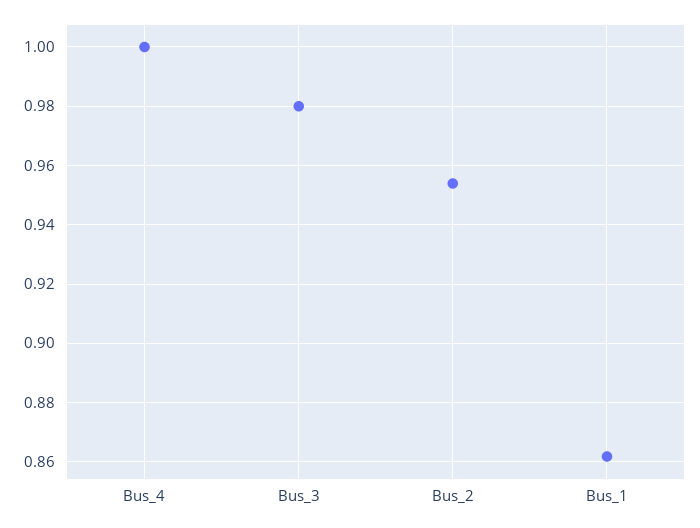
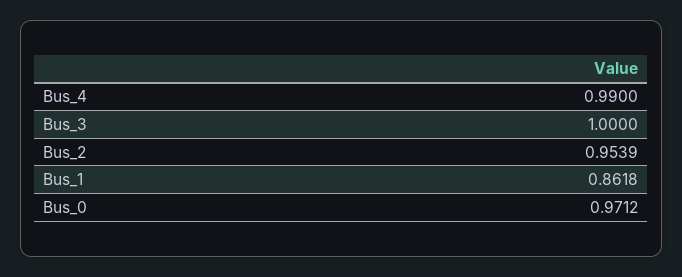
Bus_4: 1 -> 0.99
Bus_3: 0.98 -> 1
Bus_0: none -> 0.9712

